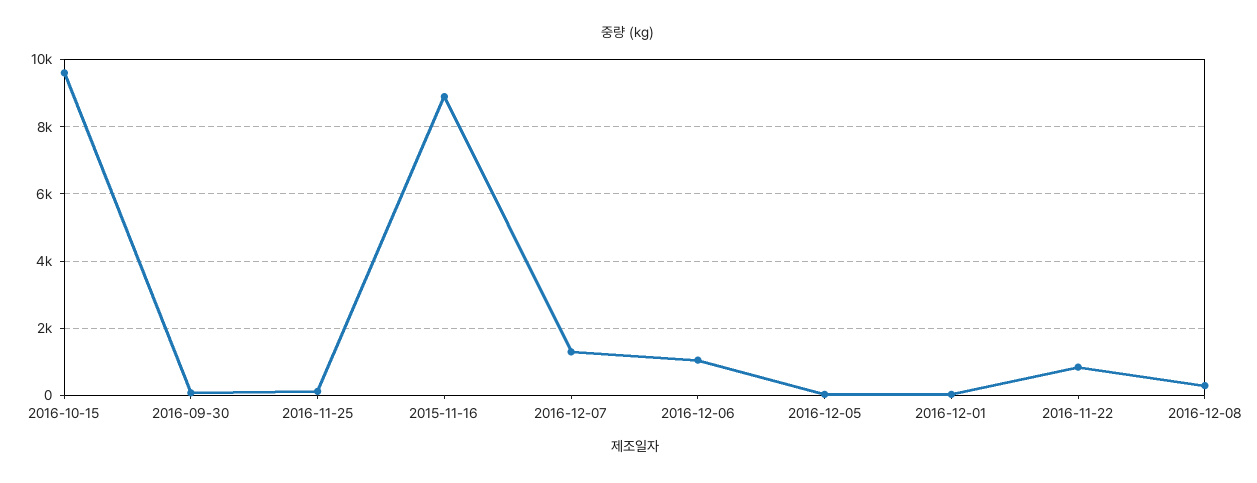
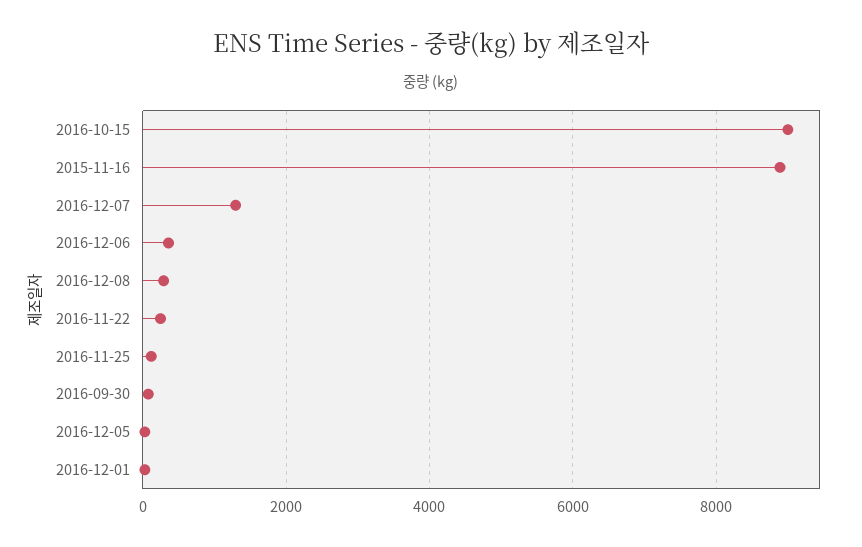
2016-10-15: 9600 -> 9000
2016-12-06: 1000 -> 400
2016-11-22: 800 -> 200

